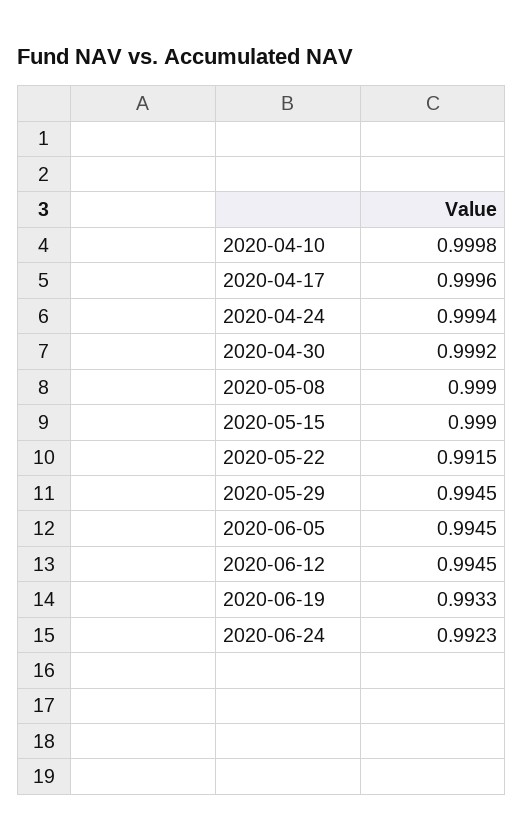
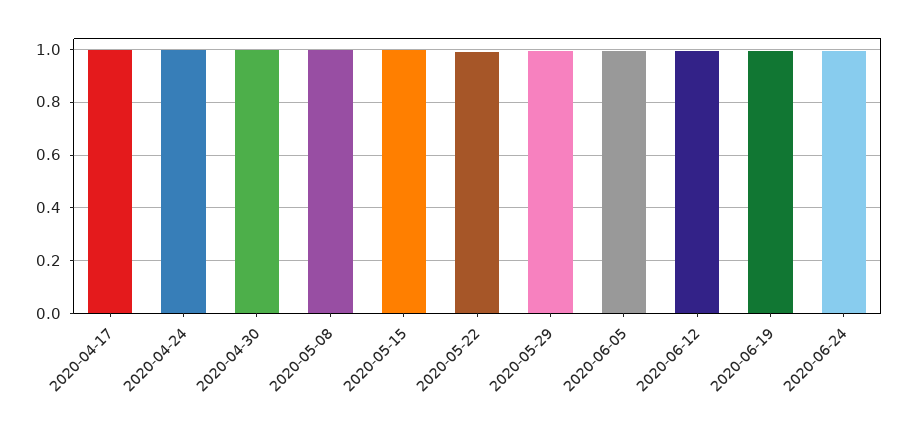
2020-04-10: 0.9998 -> none

